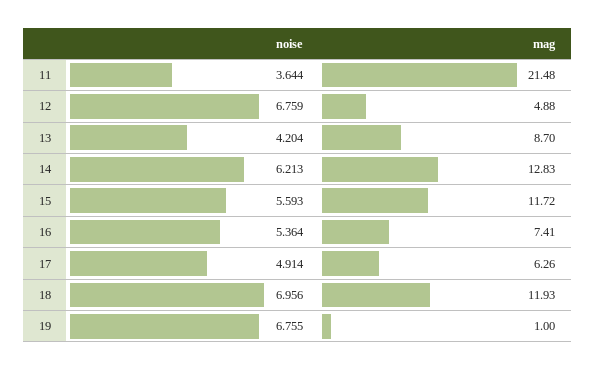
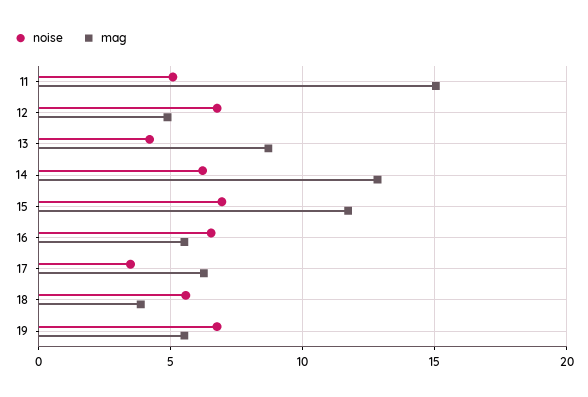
noise, 11: 3.644 -> 5
mag, 11: 21.48 -> 15
noise, 15: 5.593 -> 7
noise, 16: 5.364 -> 6.5
mag, 16: 7.41 -> 5.5
noise, 17: 4.914 -> 3.5
noise, 18: 6.956 -> 5.5
mag, 18: 11.93 -> 4
mag, 19: 1 -> 5.5

